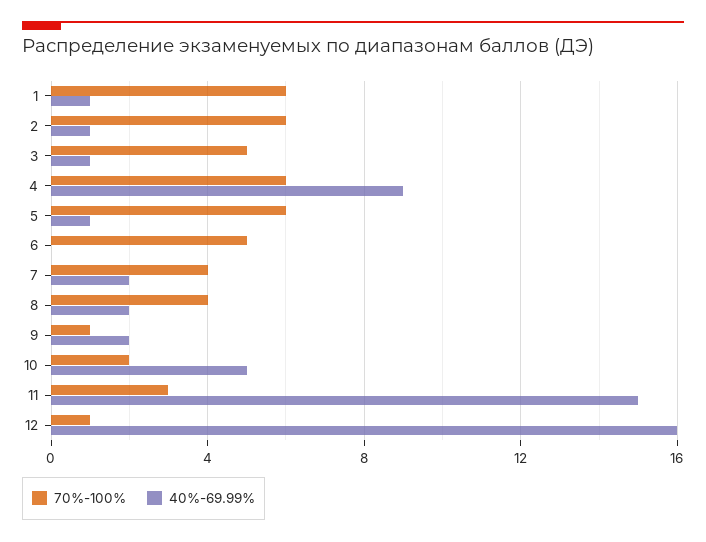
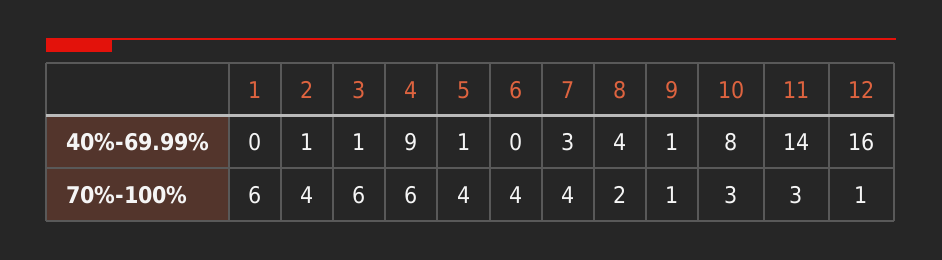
40%-69.99%, 1: 1 -> 0
70%-100%, 2: 6 -> 4
70%-100%, 3: 5 -> 6
70%-100%, 5: 6 -> 4
70%-100%, 6: 5 -> 4
40%-69.99%, 7: 2 -> 3
70%-100%, 8: 4 -> 2
40%-69.99%, 8: 2 -> 4
40%-69.99%, 9: 2 -> 1
70%-100%, 10: 2 -> 3
40%-69.99%, 10: 5 -> 8
40%-69.99%, 11: 15 -> 14

